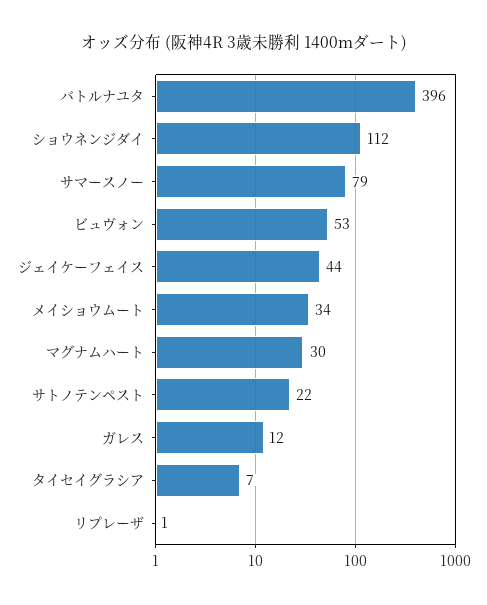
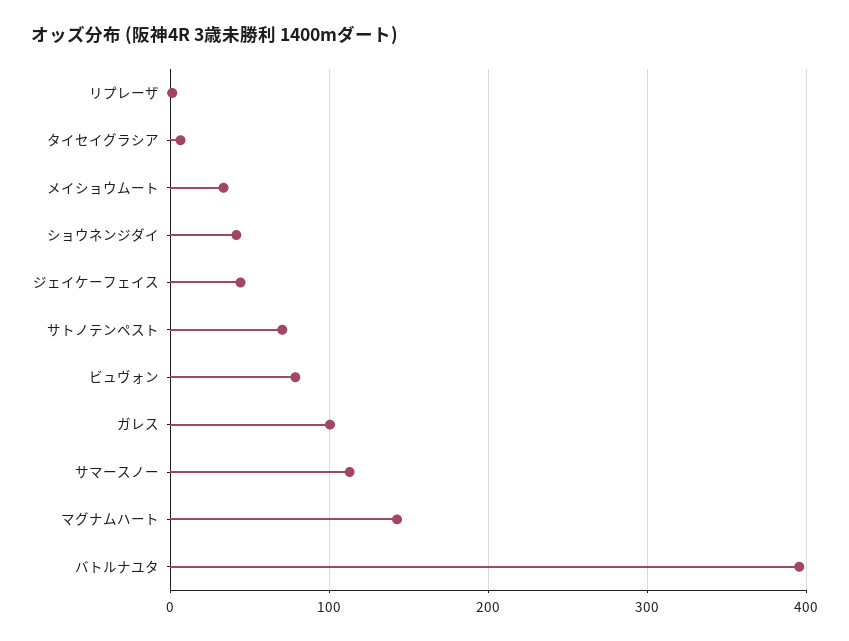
ショウネンジダイ: 112 -> 40
サマースノー: 79 -> 110
ビュヴォン: 53 -> 80
マグナムハート: 30 -> 140
サトノテンペスト: 22 -> 70
ガレス: 12 -> 100

